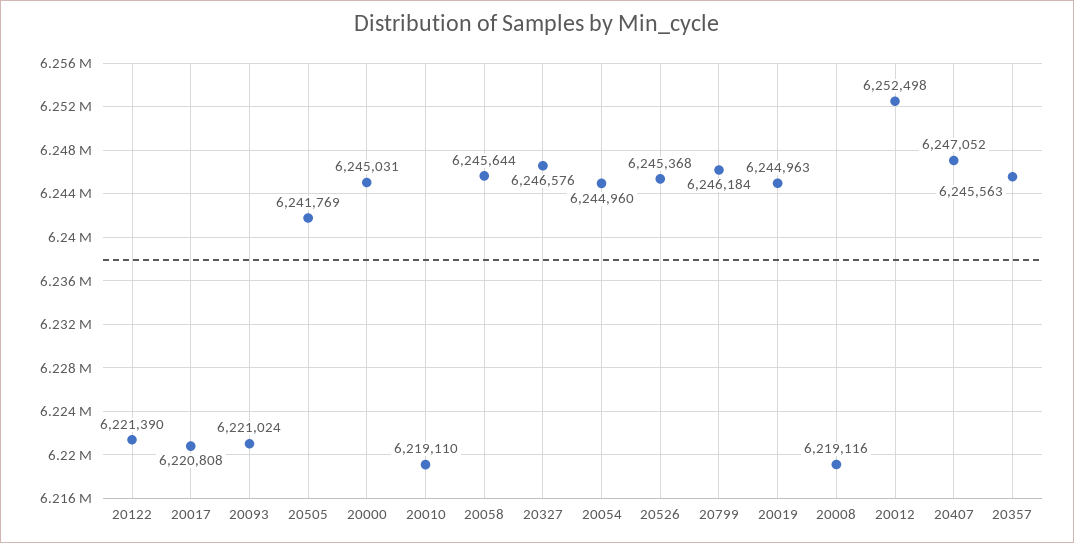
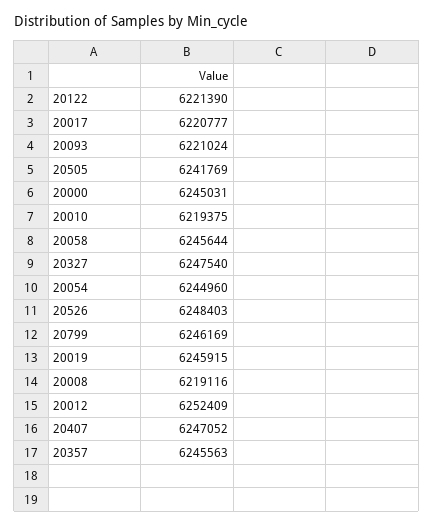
20017: 6220808 -> 6220777
20010: 6219110 -> 6219375
20327: 6246576 -> 6247540
20526: 6245368 -> 6248403
20799: 6246184 -> 6246169
20019: 6244963 -> 6245915
20012: 6252498 -> 6252409

